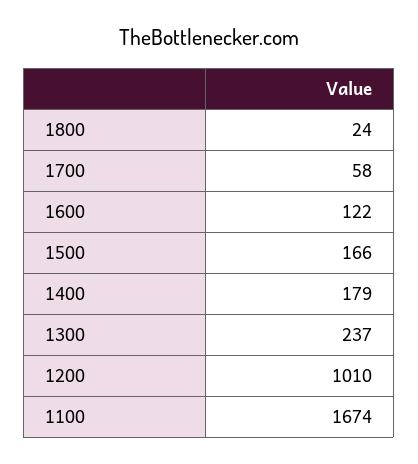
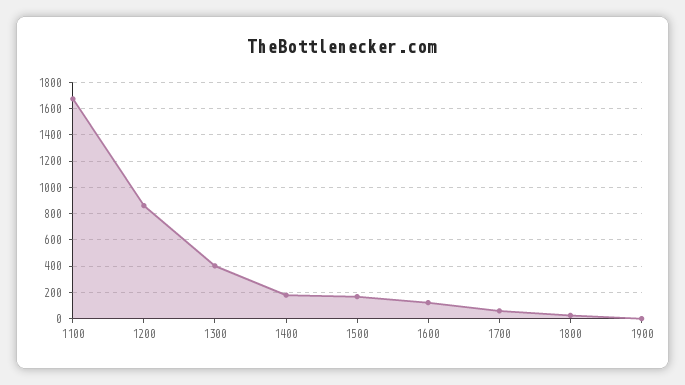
1300: 237 -> 400
1200: 1010 -> 850
1900: none -> 0

